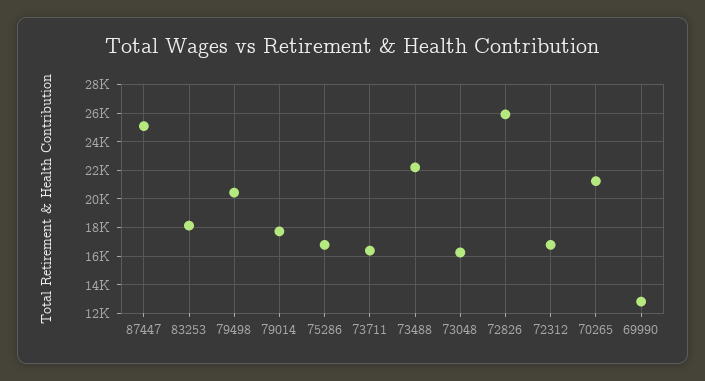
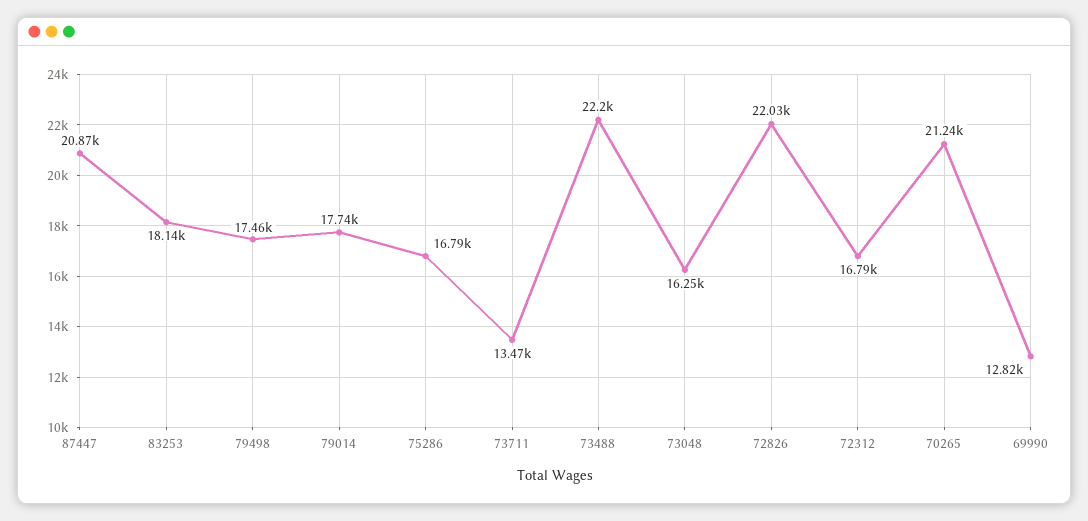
87447: 25000 -> 20870
79498: 20500 -> 17460
73711: 16500 -> 13470
72826: 26000 -> 22030

